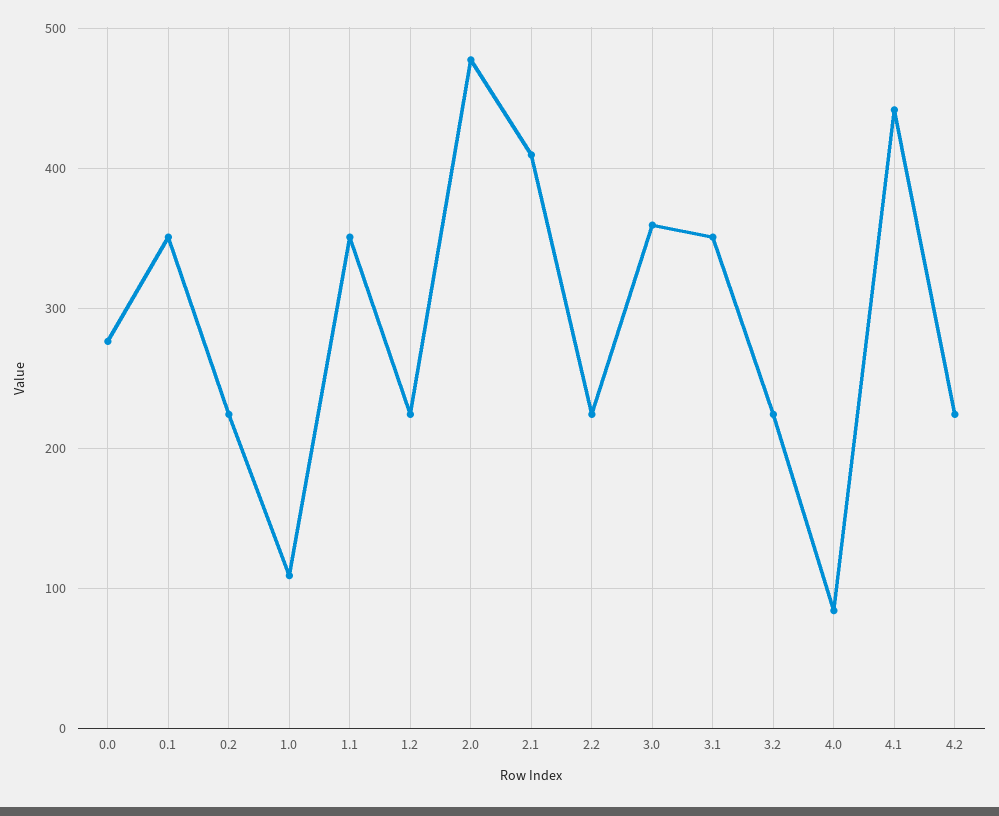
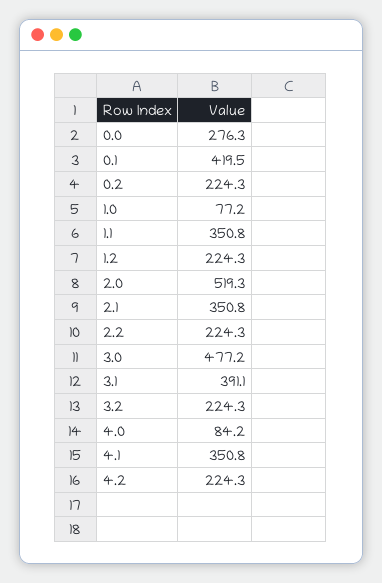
0.1: 350 -> 419.5
1.0: 110 -> 77.2
2.0: 480 -> 519.3
2.1: 410 -> 350.8
3.0: 360 -> 477.2
3.1: 350 -> 391.1
4.1: 440 -> 350.8

